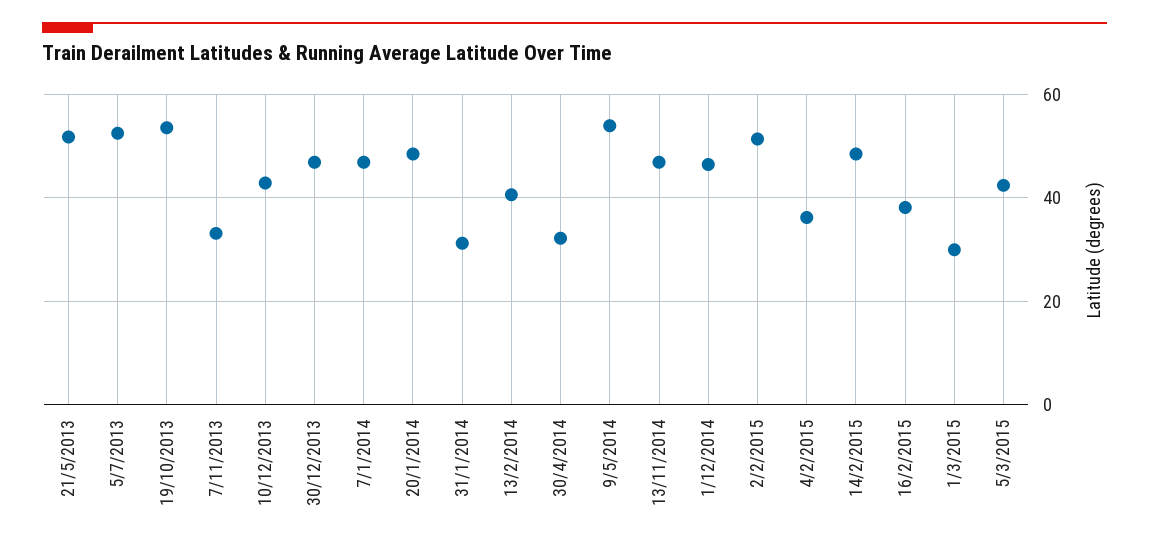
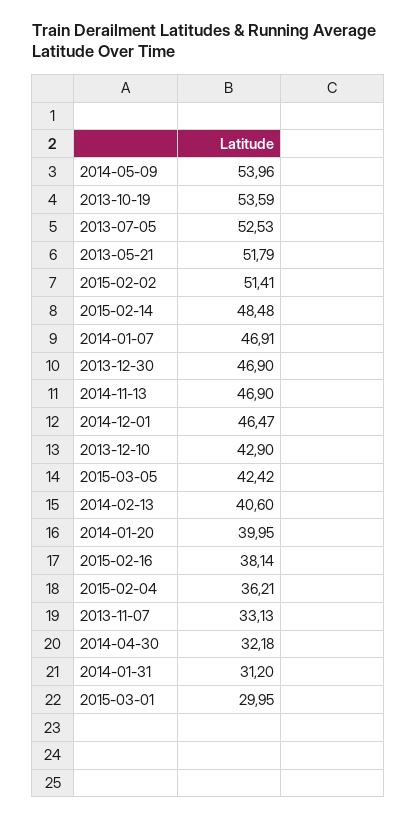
20/1/2014: 48 -> 39.95

